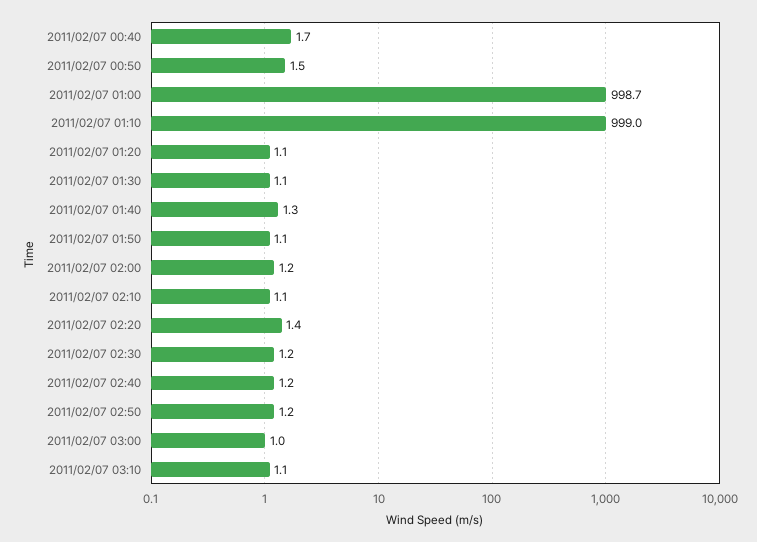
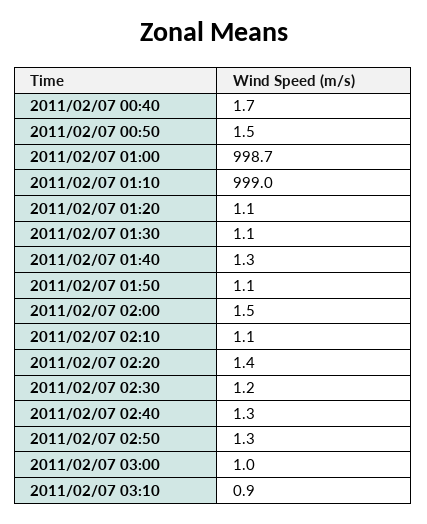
2011/02/07 02:00: 1.2 -> 1.5
2011/02/07 02:40: 1.2 -> 1.3
2011/02/07 02:50: 1.2 -> 1.3
2011/02/07 03:10: 1.1 -> 0.9

